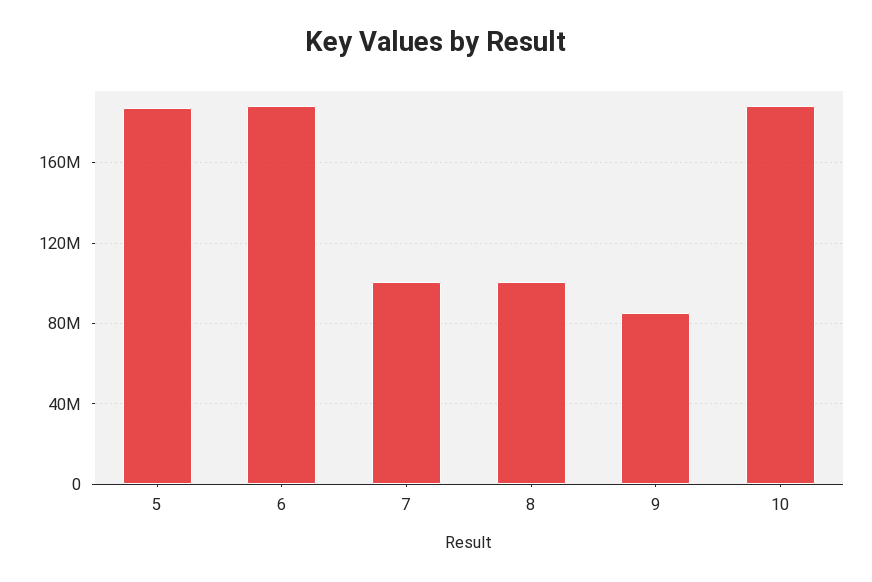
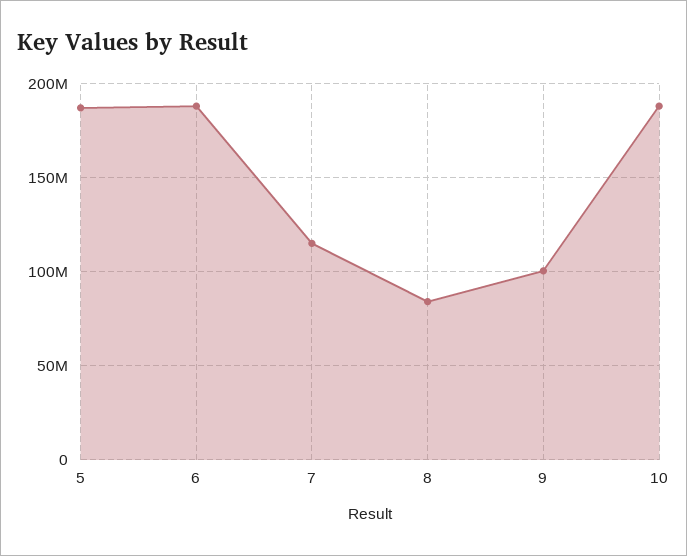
7: 100000000 -> 115000000
8: 100000000 -> 85000000
9: 85000000 -> 100000000

